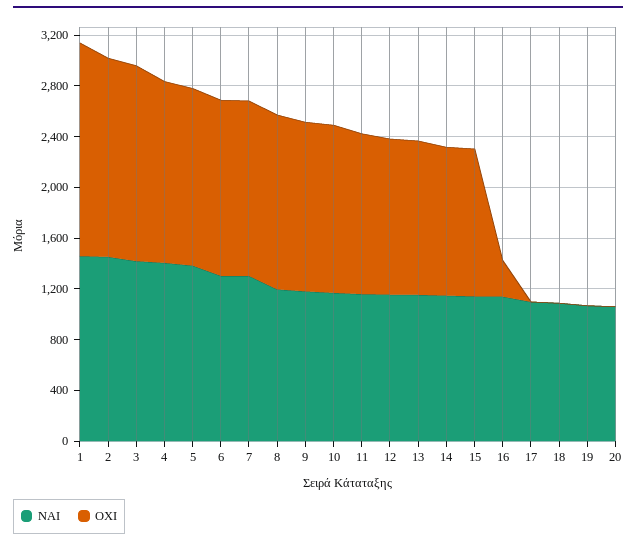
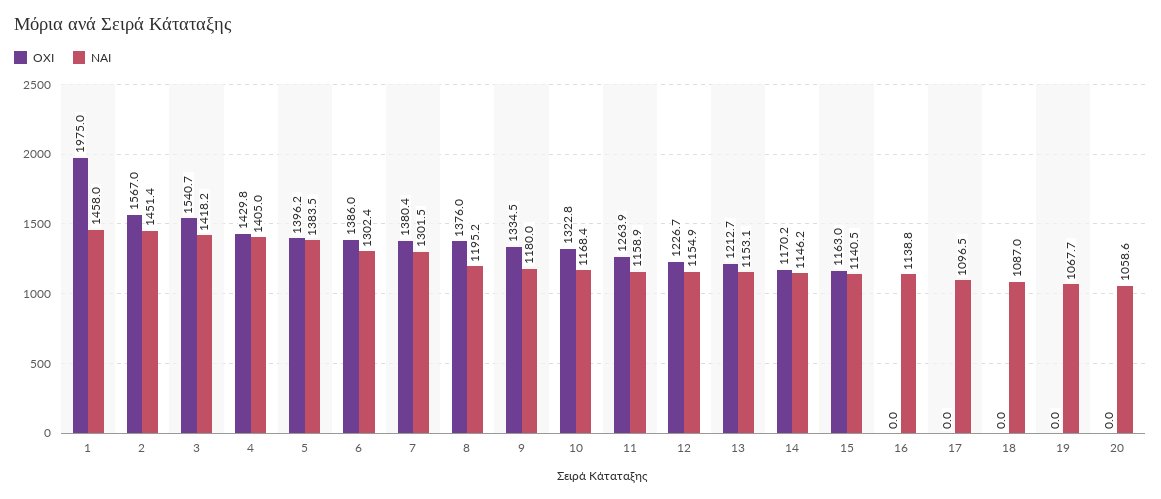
ΟΧΙ, 1: 1700 -> 1975
ΟΧΙ, 16: 300 -> 0

